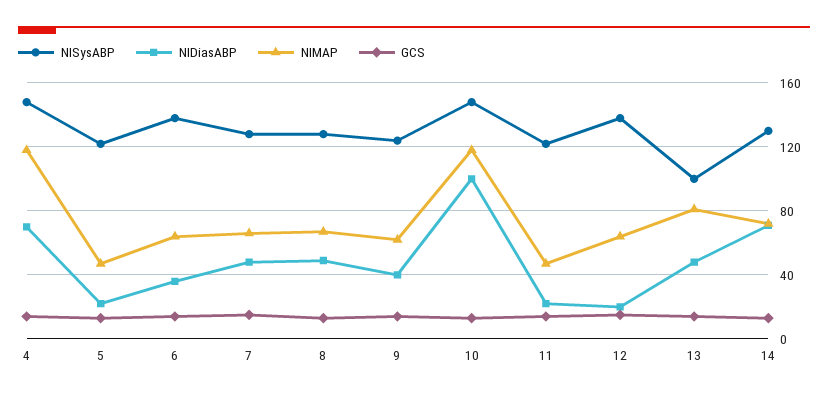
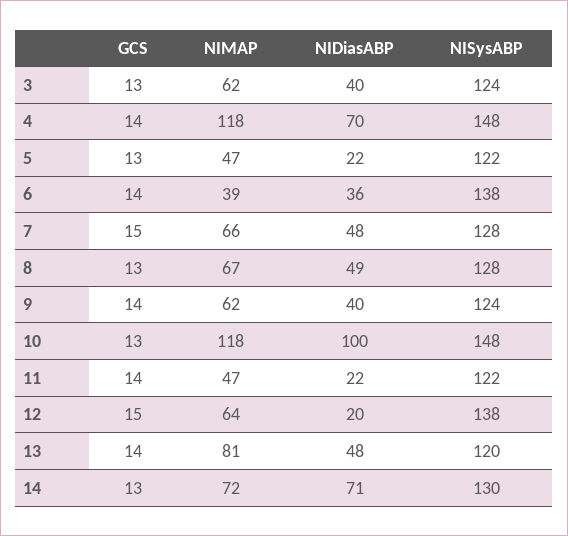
NIMAP, 6: 65 -> 39
NISysABP, 13: 100 -> 120
GCS, 3: none -> 13
NIMAP, 3: none -> 62
NIDiasABP, 3: none -> 40
NISysABP, 3: none -> 124

